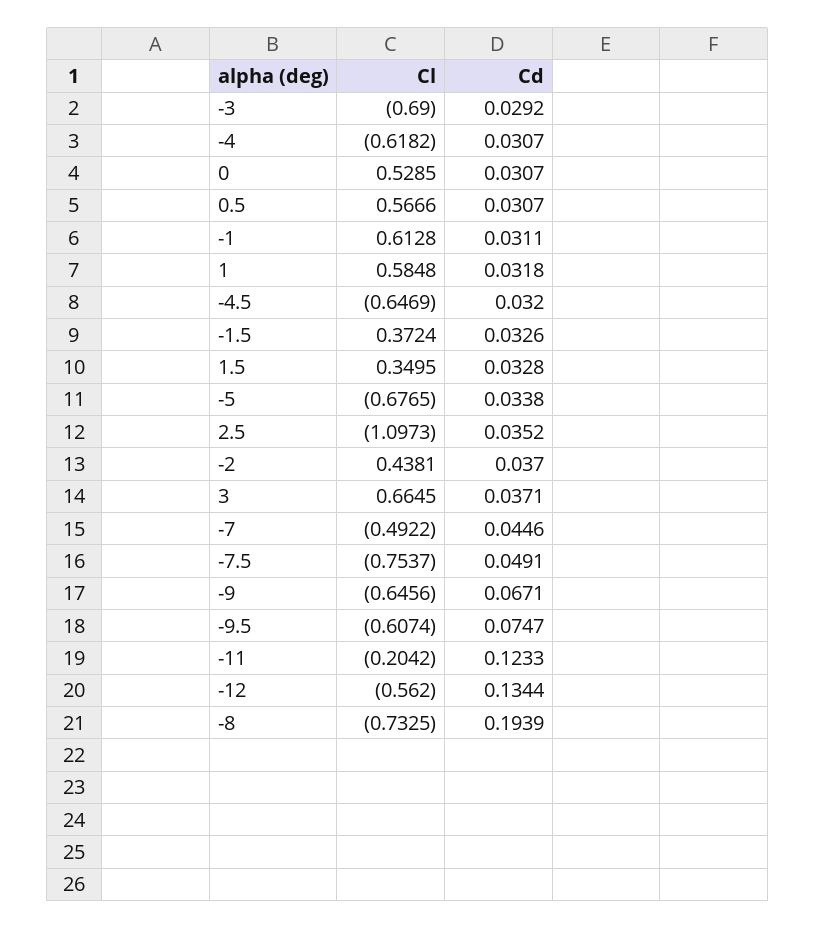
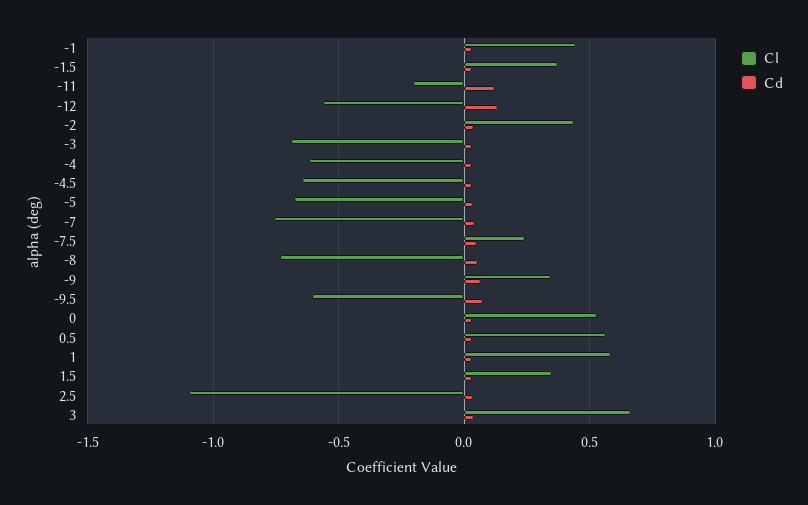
Cl, -1: 0.6128 -> 0.45
Cl, -7: -0.4922 -> -0.75
Cl, -7.5: -0.7537 -> 0.25
Cl, -9: -0.6456 -> 0.35
Cd, -8: 0.1939 -> 0.05

